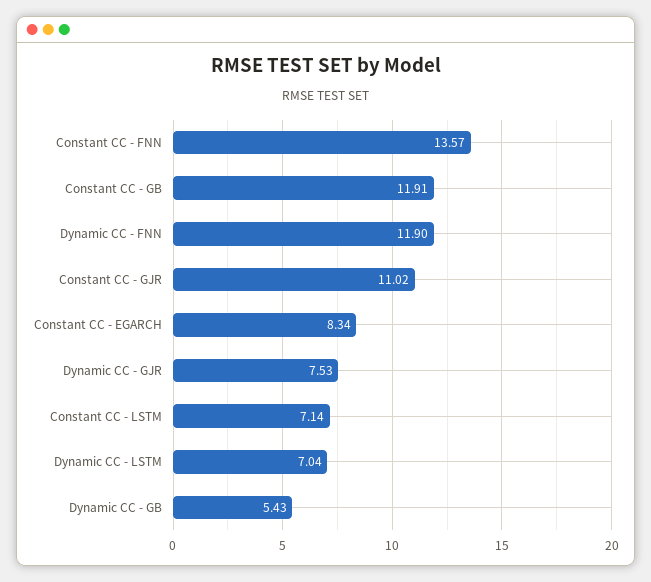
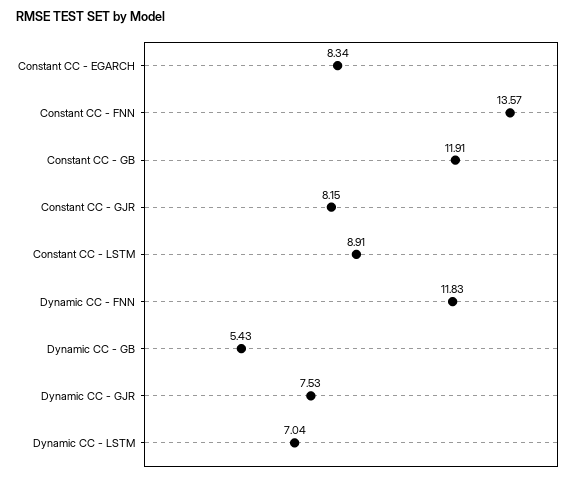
Dynamic CC - FNN: 11.9 -> 11.83
Constant CC - GJR: 11.02 -> 8.15
Constant CC - LSTM: 7.14 -> 8.91

